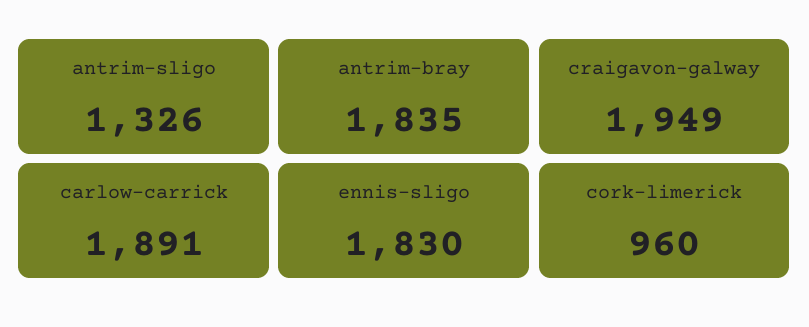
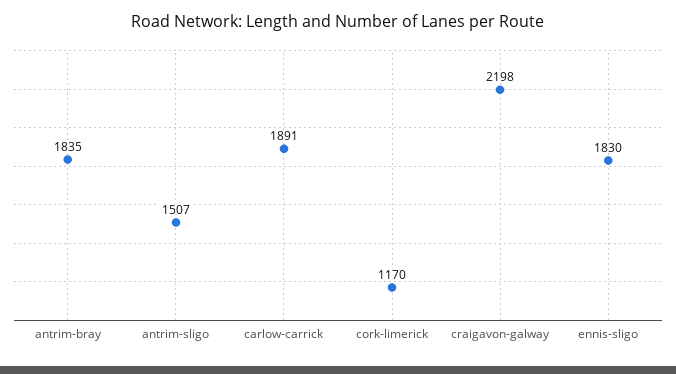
antrim-sligo: 1326 -> 1507
craigavon-galway: 1949 -> 2198
cork-limerick: 960 -> 1170

